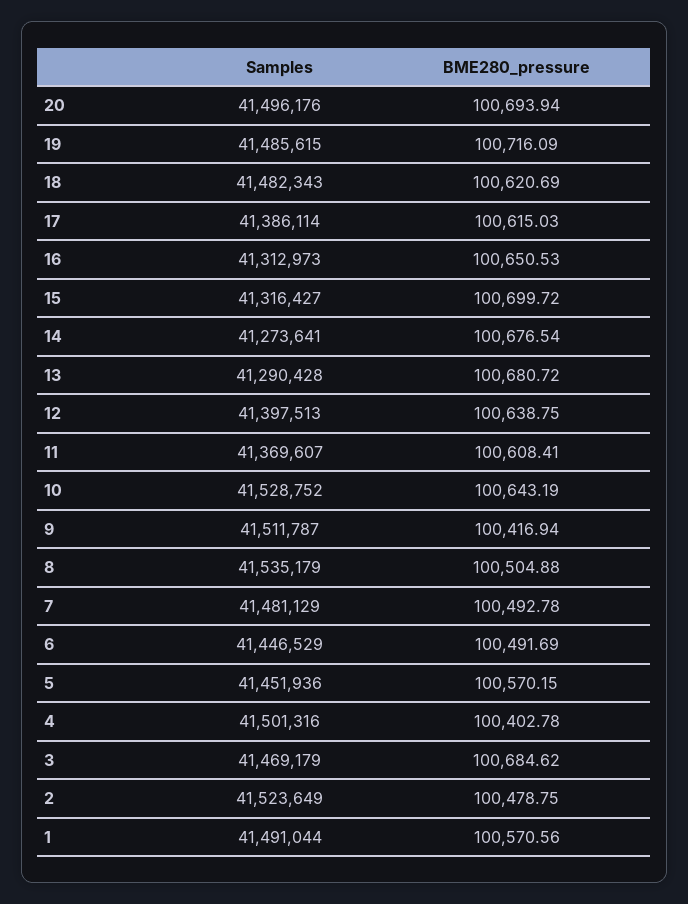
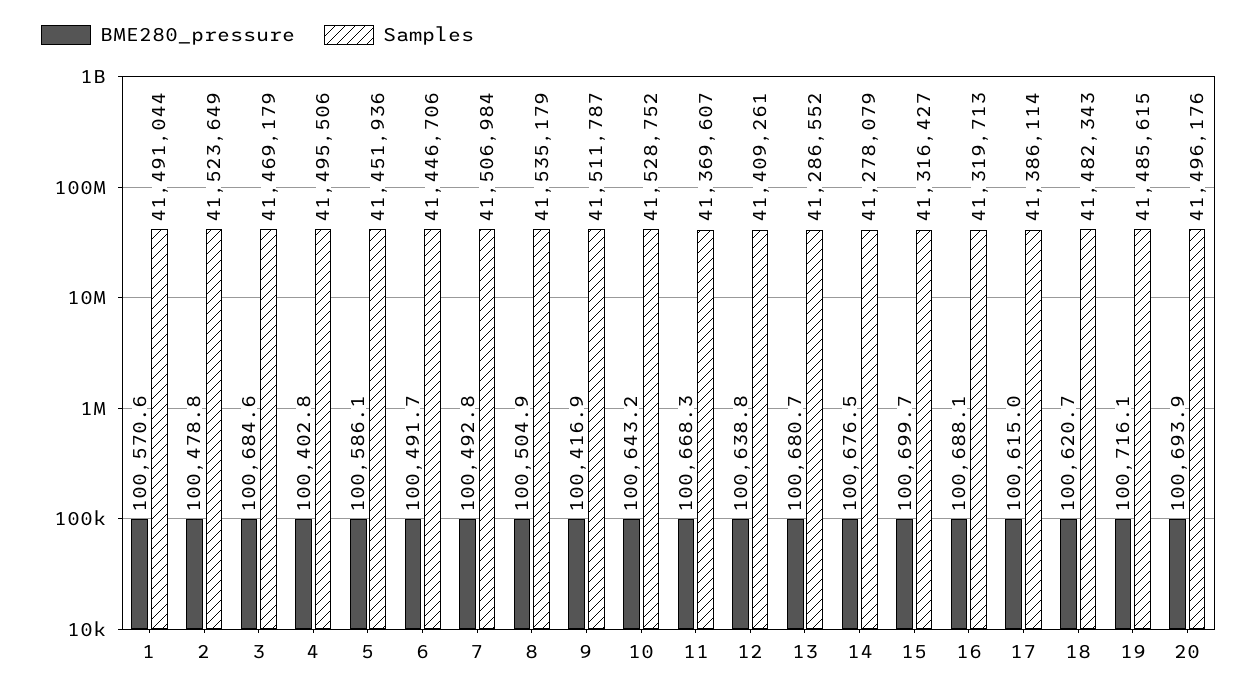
Samples, 16: 41312973 -> 41319713
BME280_pressure, 16: 100650.53 -> 100688.1
Samples, 14: 41273641 -> 41278079
Samples, 13: 41290428 -> 41286552
Samples, 12: 41397513 -> 41409261
BME280_pressure, 11: 100608.41 -> 100668.3
Samples, 7: 41481129 -> 41506984
Samples, 6: 41446529 -> 41446706
BME280_pressure, 5: 100570.15 -> 100586.1
Samples, 4: 41501316 -> 41495506

